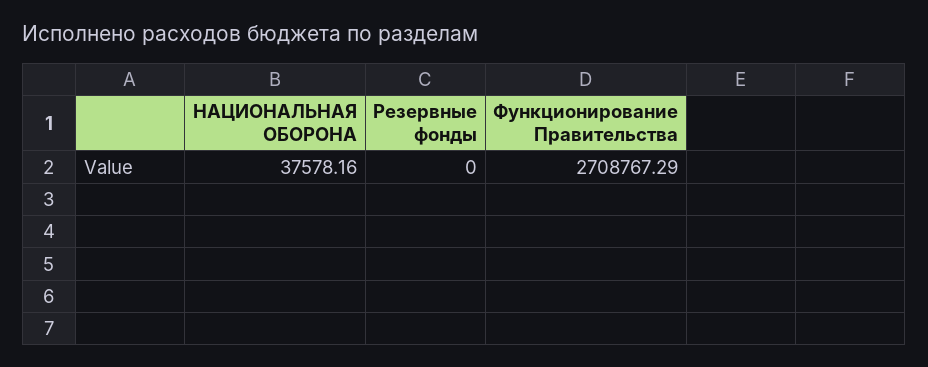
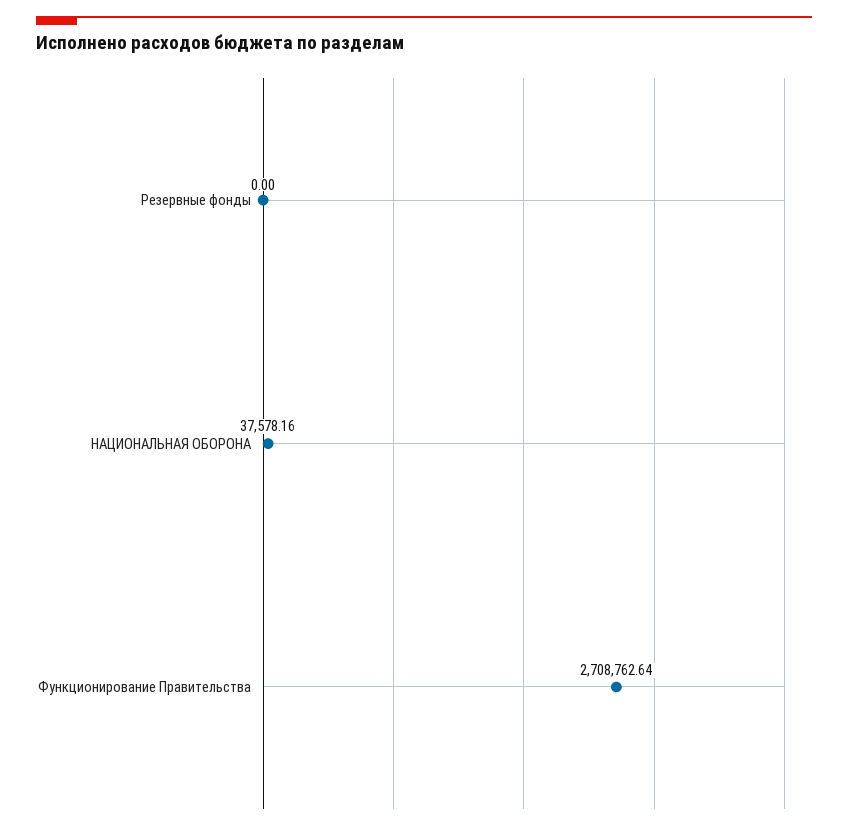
Функционирование Правительства: 2708767.29 -> 2708762.64

